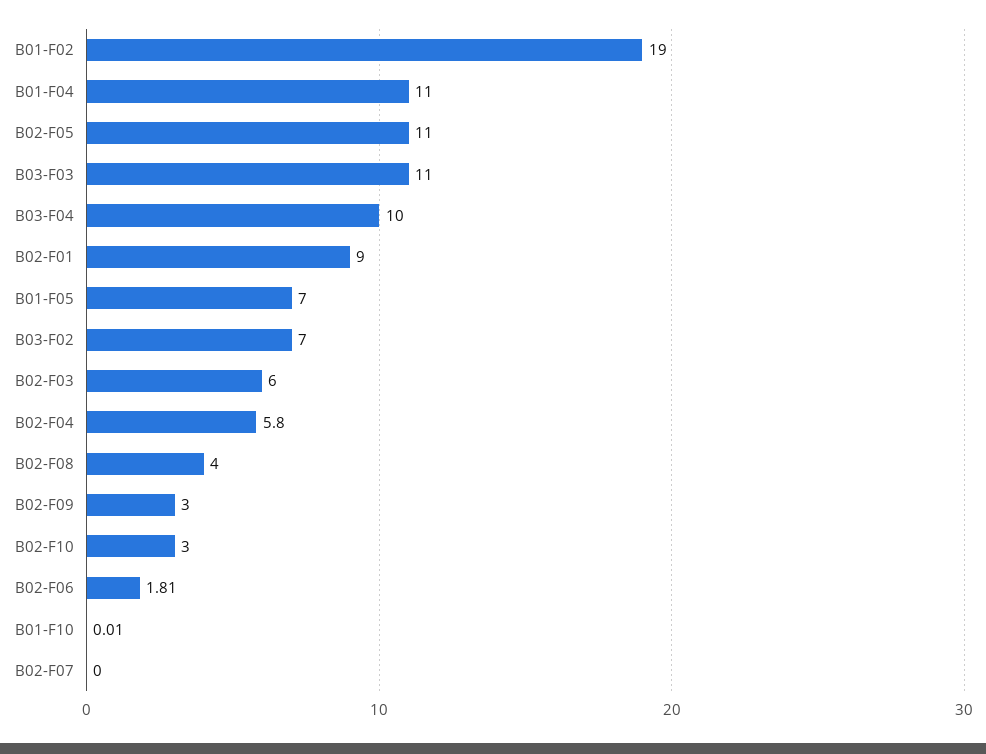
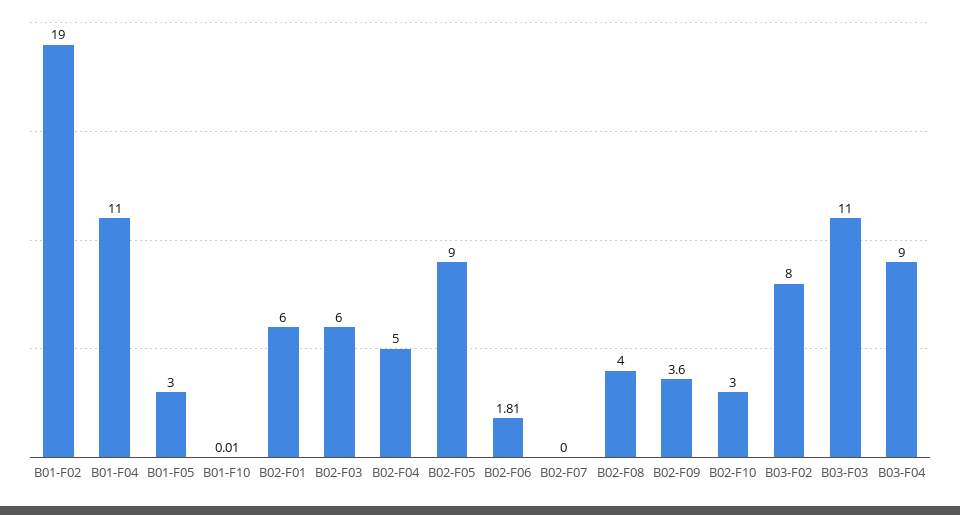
B02-F05: 11 -> 9
B03-F04: 10 -> 9
B02-F01: 9 -> 6
B01-F05: 7 -> 3
B03-F02: 7 -> 8
B02-F04: 5.8 -> 5
B02-F09: 3 -> 3.6

